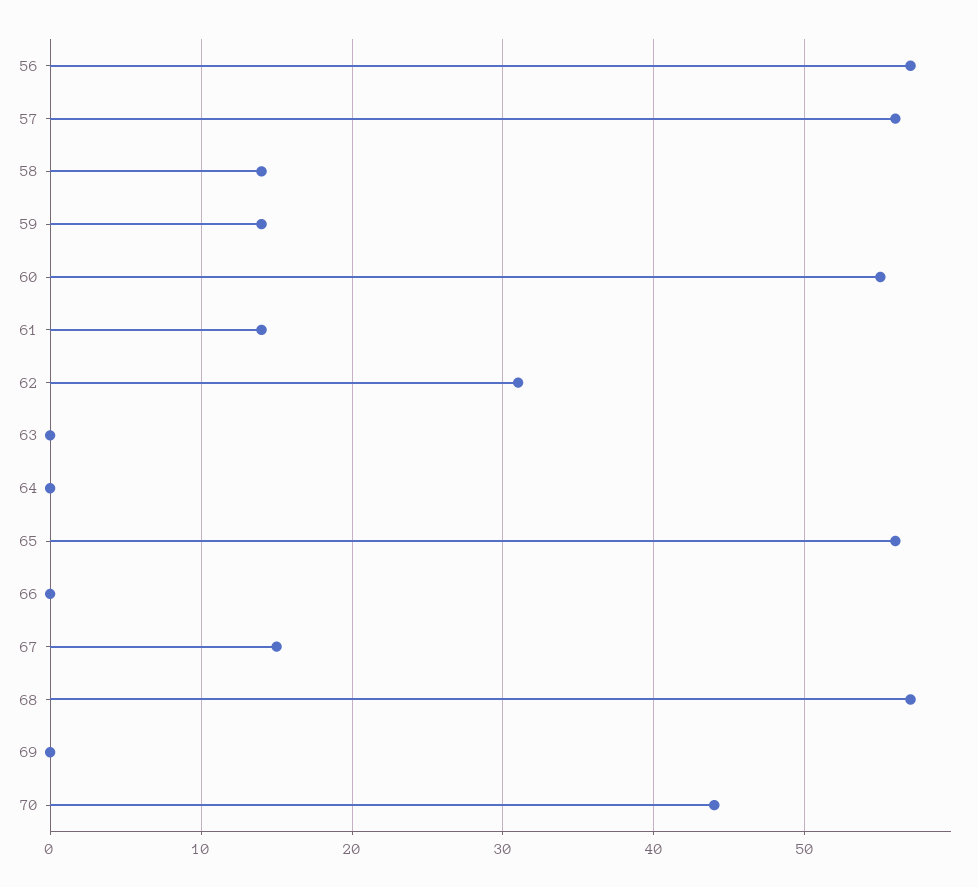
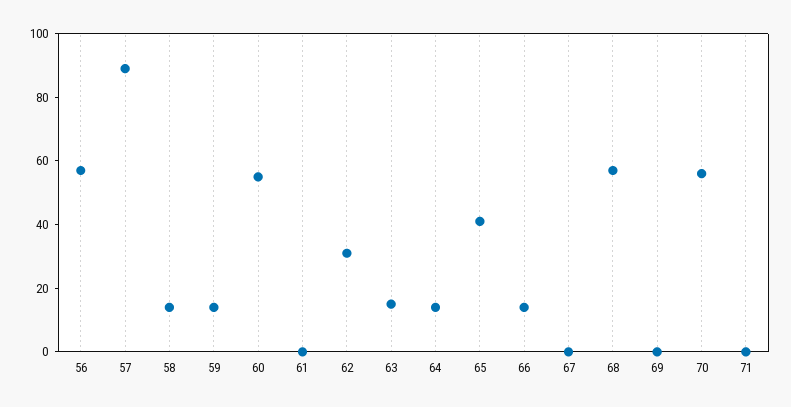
57: 56 -> 90
61: 14 -> 0
63: 0 -> 15
64: 0 -> 15
65: 56 -> 40
66: 0 -> 15
67: 15 -> 0
70: 44 -> 55
71: none -> 0

